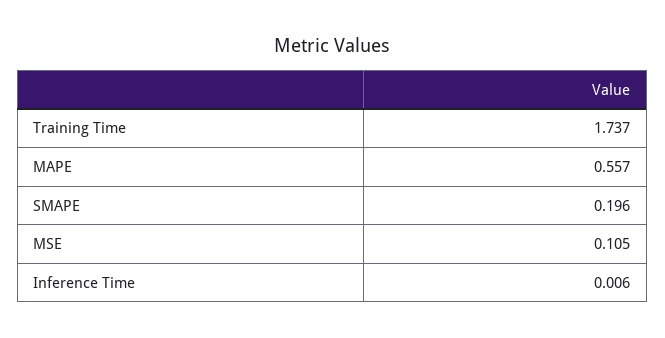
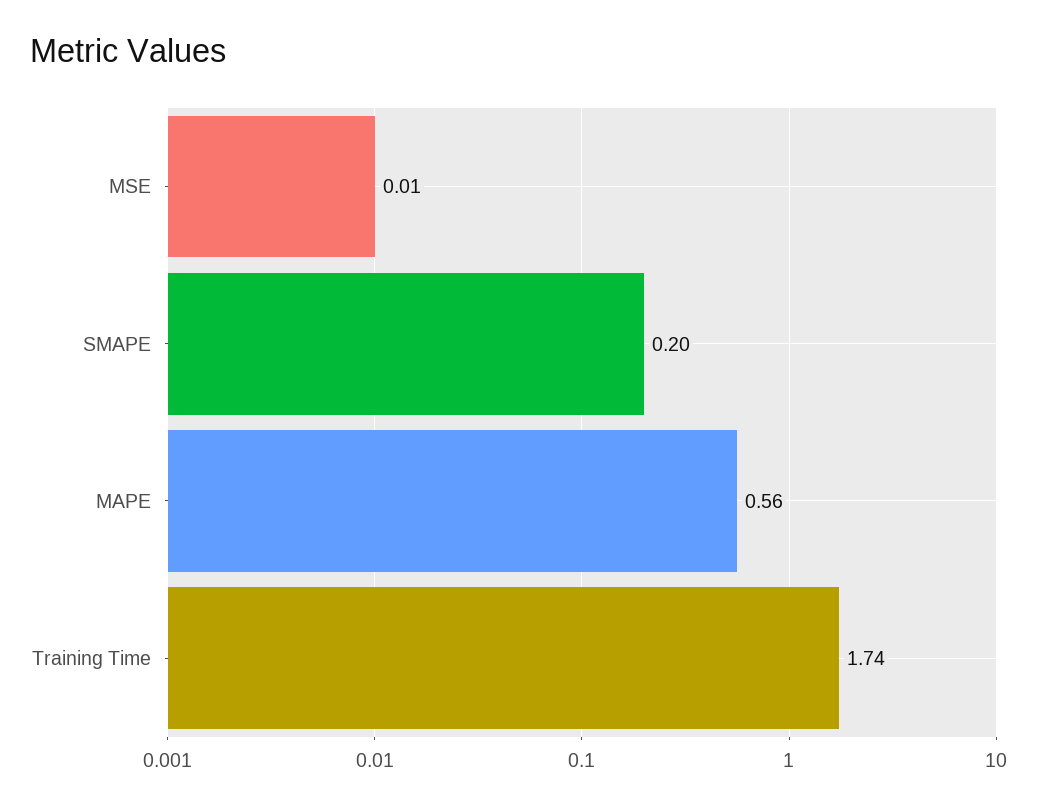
MSE: 0.105 -> 0.01
Inference Time: 0.006 -> none

